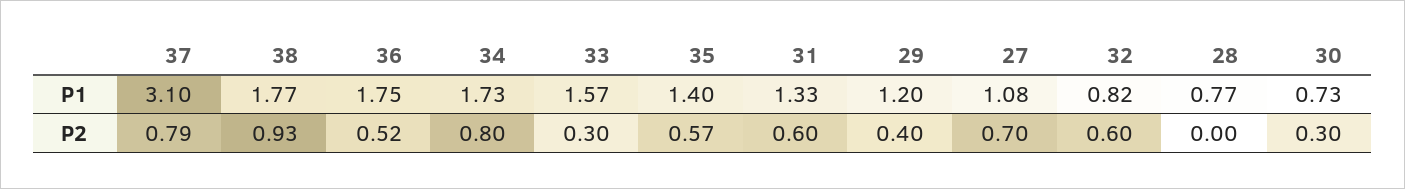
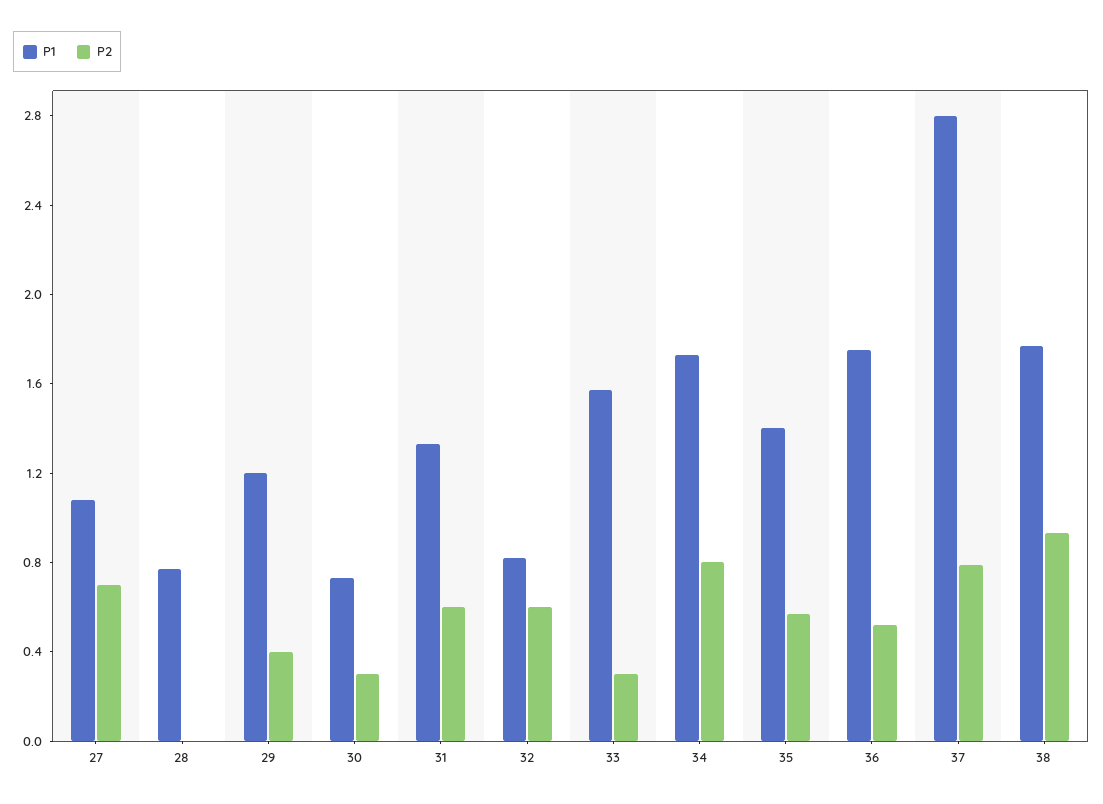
P1, 37: 3.1 -> 2.8

